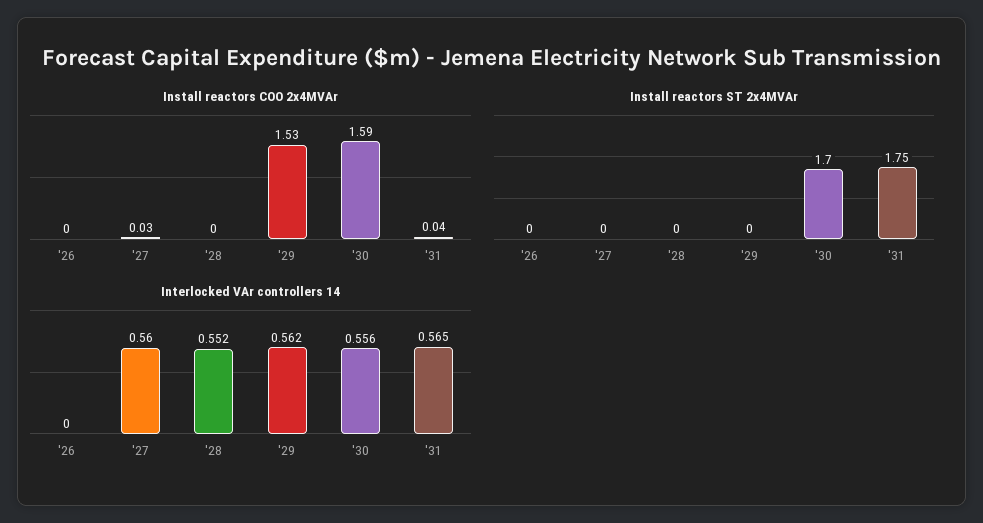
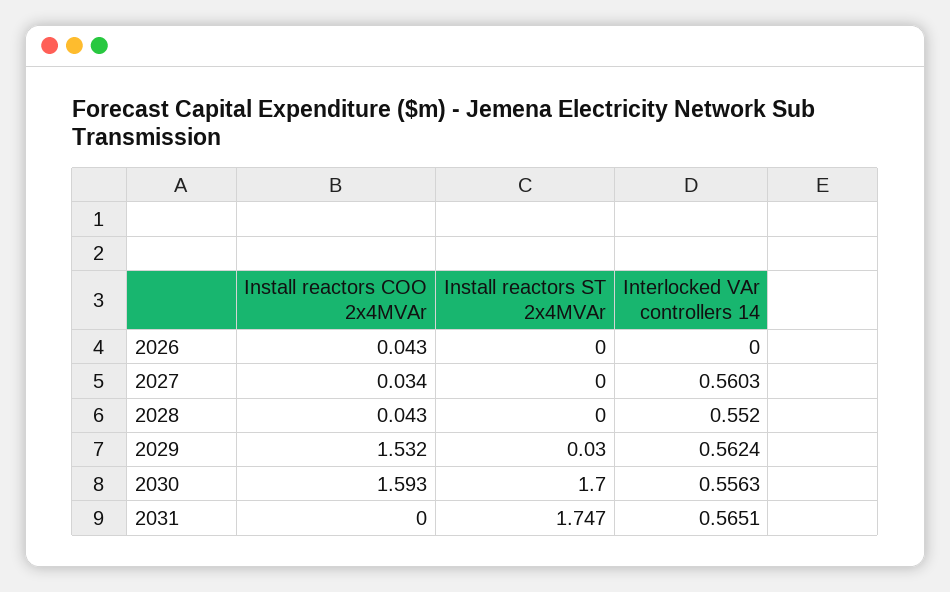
Install reactors COO 2x4MVAr, '26: 0 -> 0.043
Install reactors COO 2x4MVAr, '28: 0 -> 0.043
Install reactors COO 2x4MVAr, '31: 0.04 -> 0
Install reactors ST 2x4MVAr, '29: 0 -> 0.03

